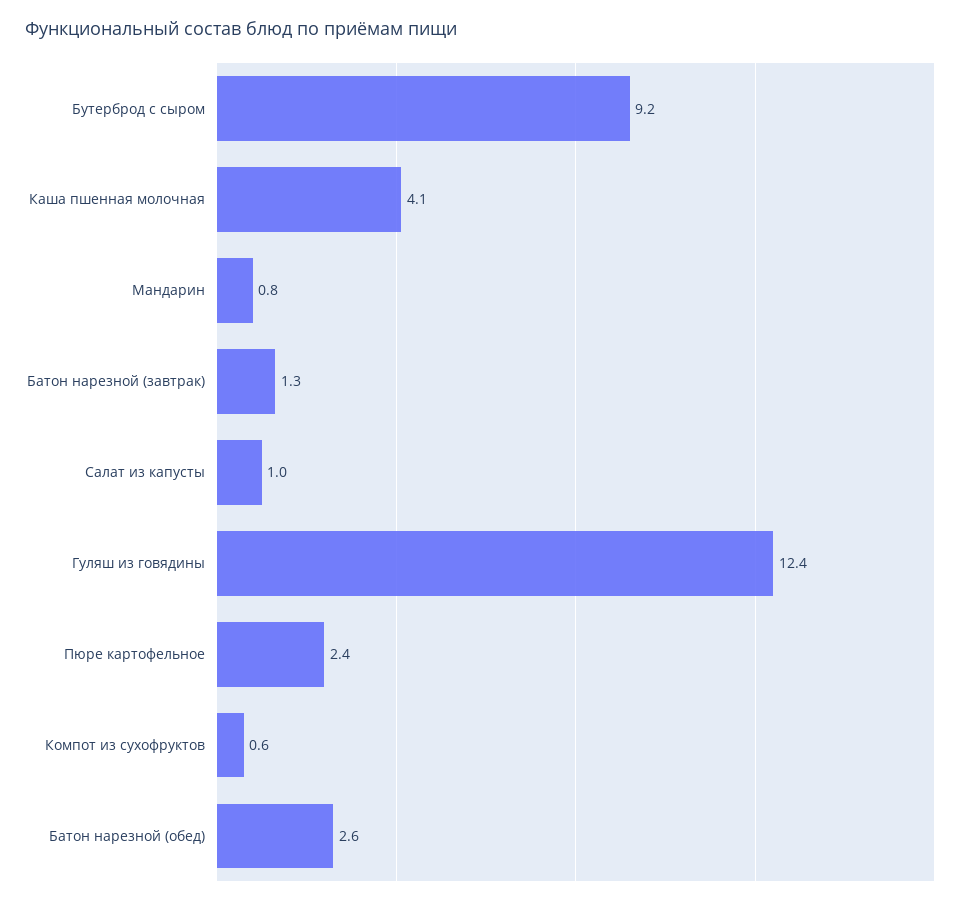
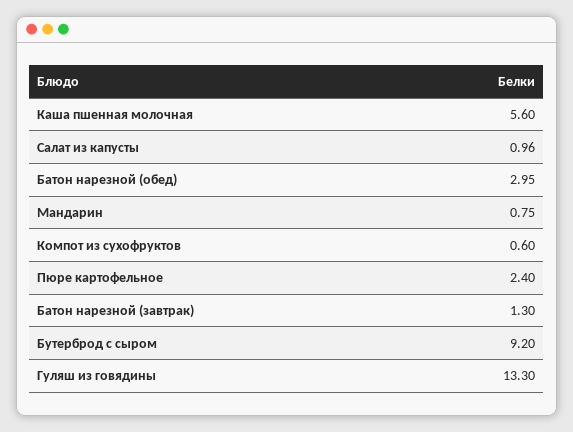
Каша пшенная молочная: 4.1 -> 5.6
Гуляш из говядины: 12.4 -> 13.3
Батон нарезной (обед): 2.6 -> 2.95

